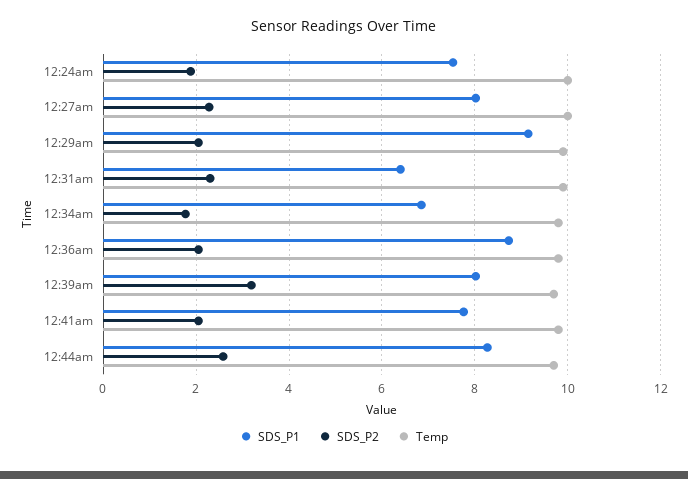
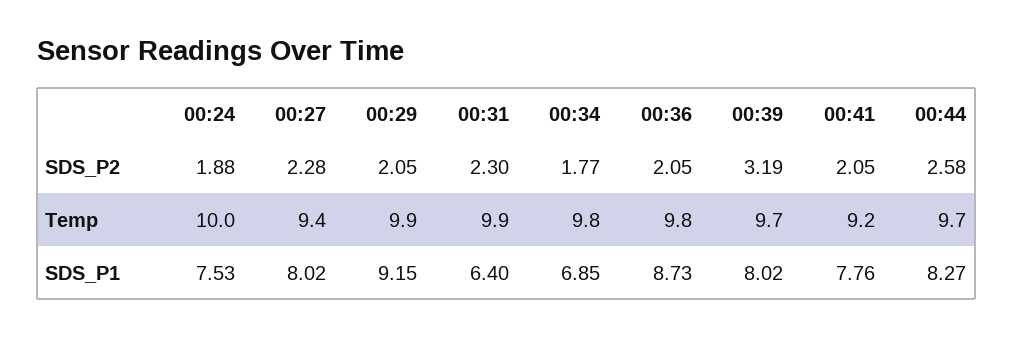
Temp, 12:27am: 10 -> 9.4
Temp, 12:41am: 9.8 -> 9.2

